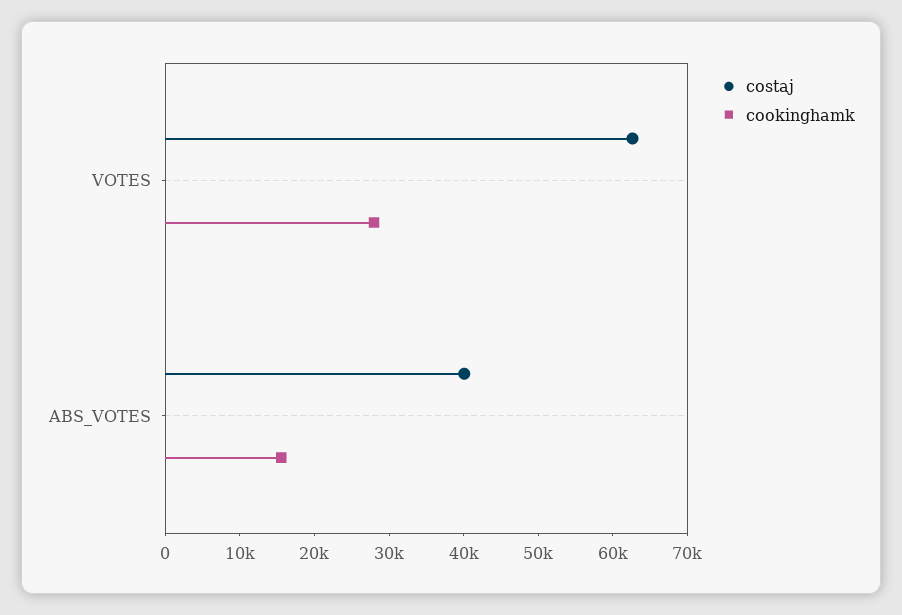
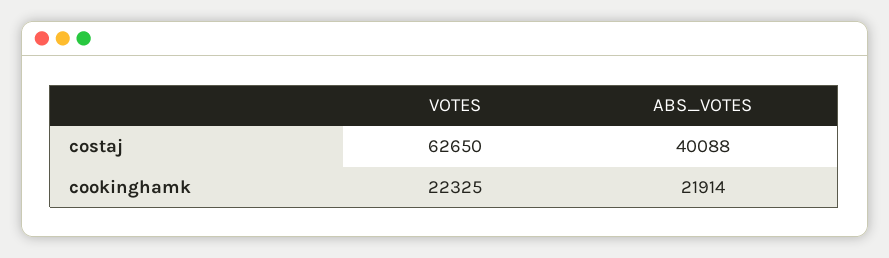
cookinghamk, VOTES: 28000 -> 22325
cookinghamk, ABS_VOTES: 16000 -> 21914

